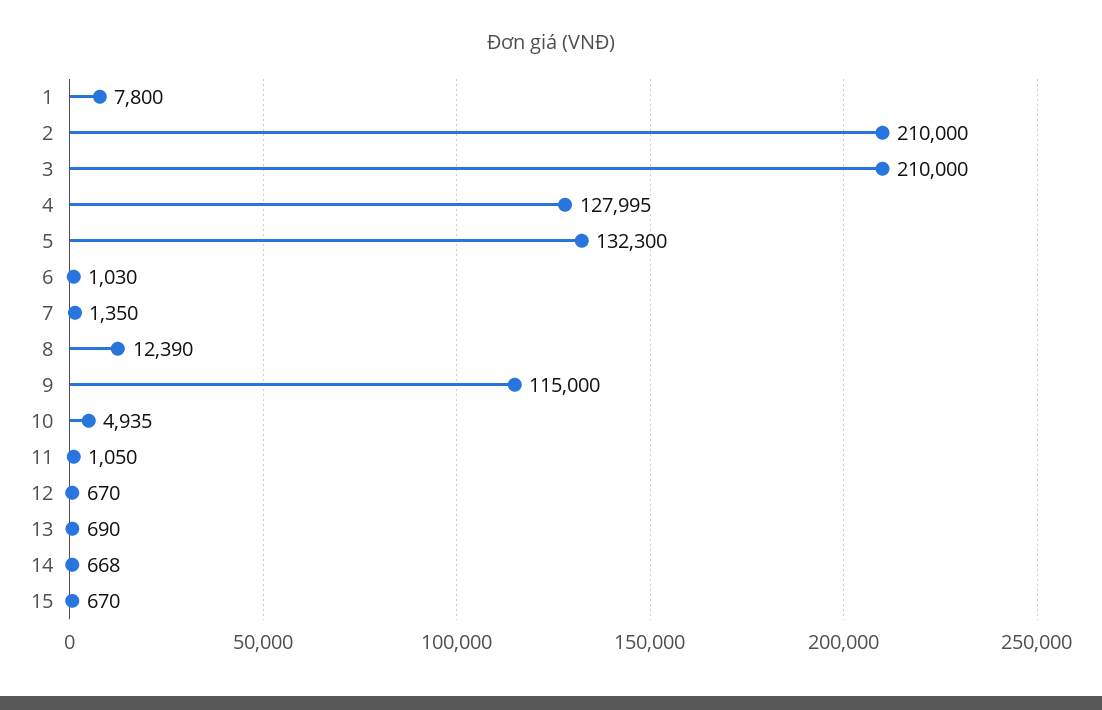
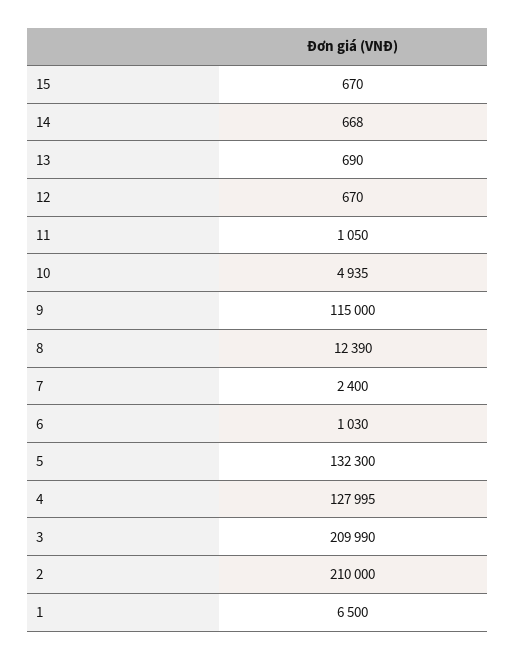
1: 7800 -> 6500
3: 210000 -> 209990
7: 1350 -> 2400

